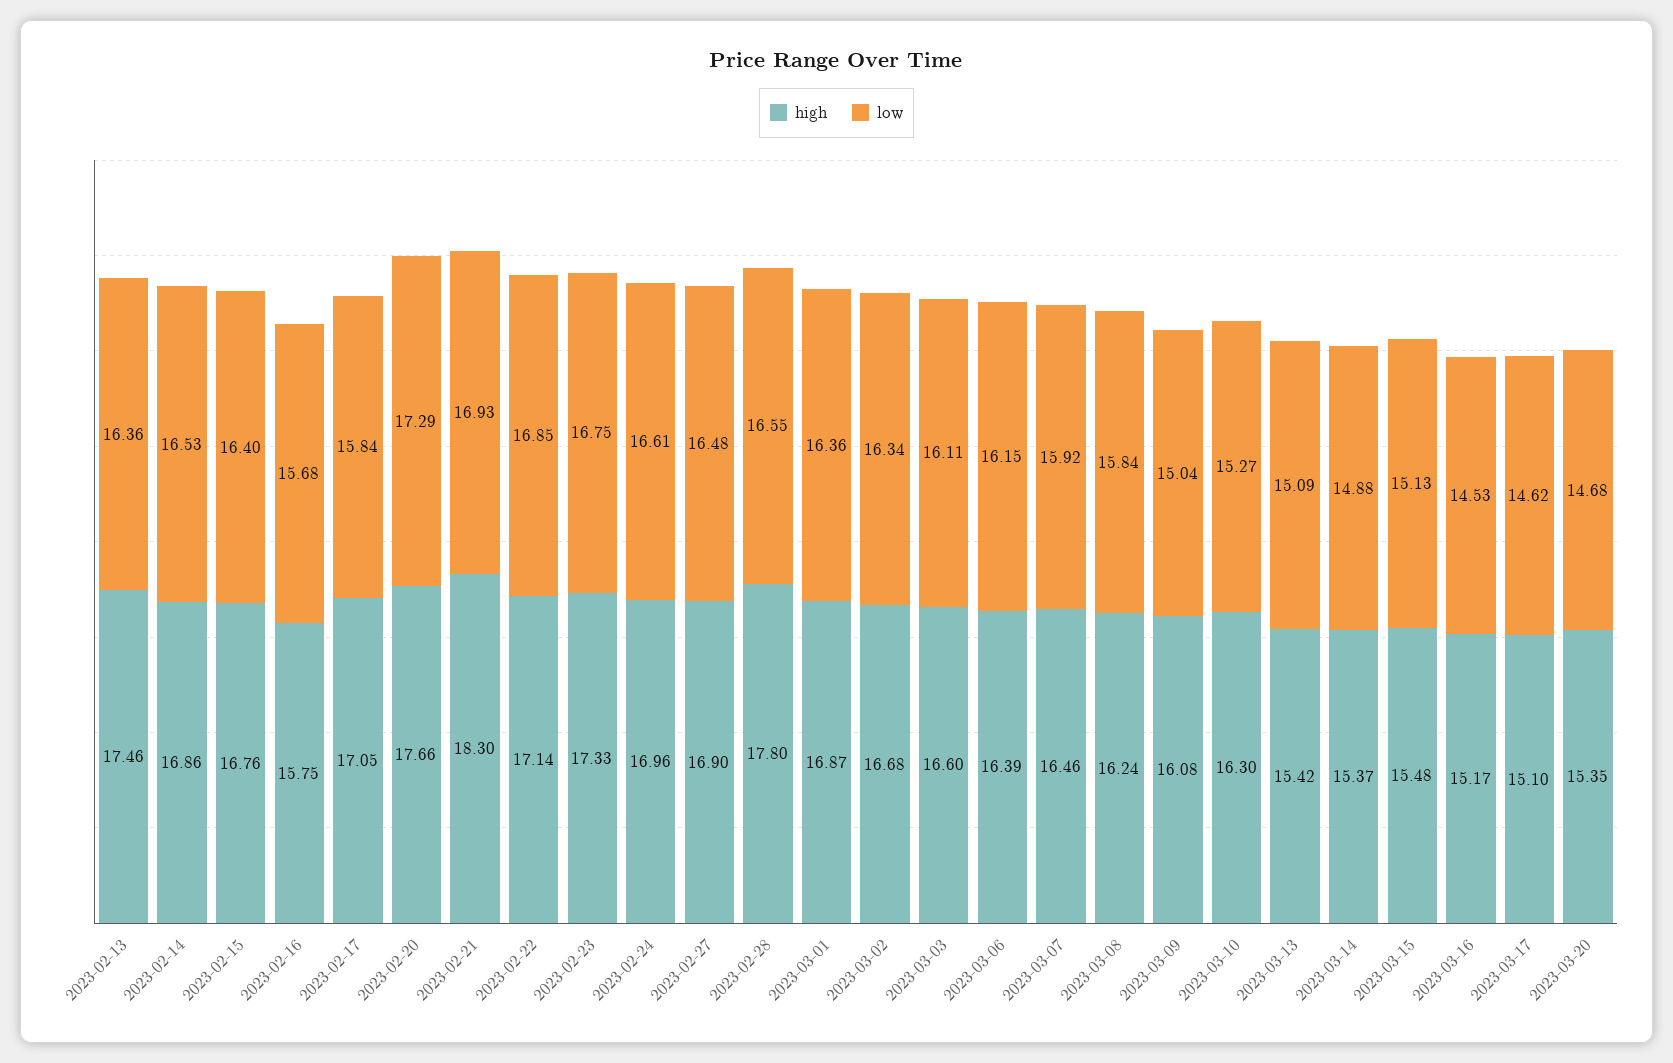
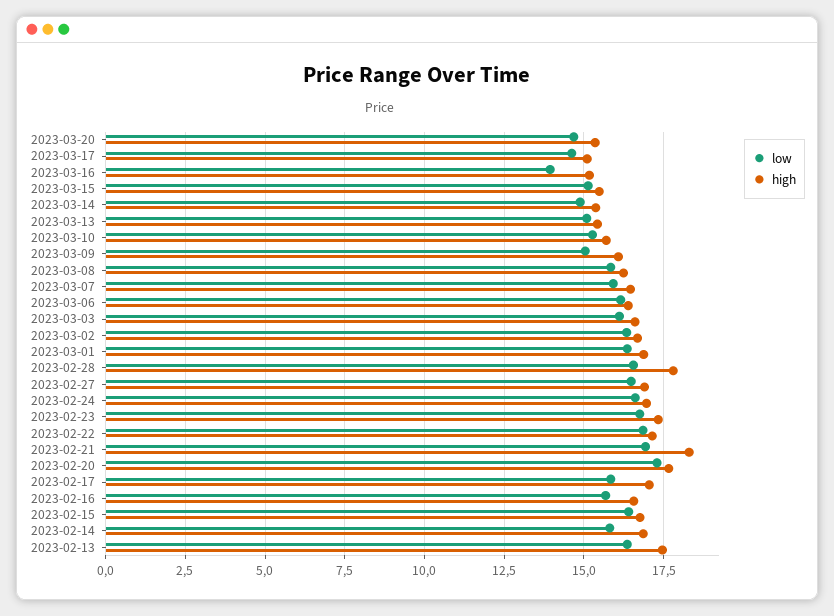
low, 2023-02-14: 16.53 -> 15.75
high, 2023-02-16: 15.75 -> 16.5
high, 2023-03-10: 16.3 -> 15.75
low, 2023-03-16: 14.53 -> 14

